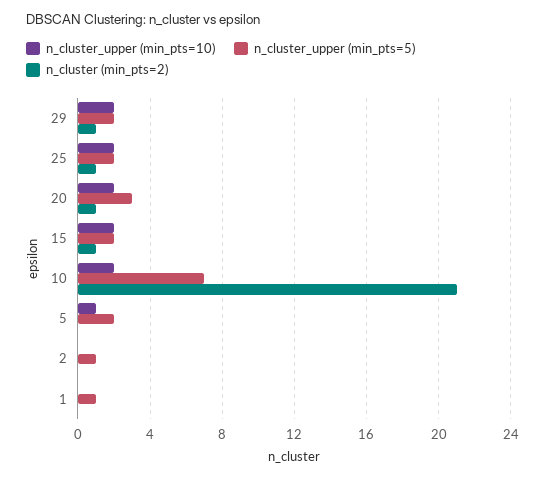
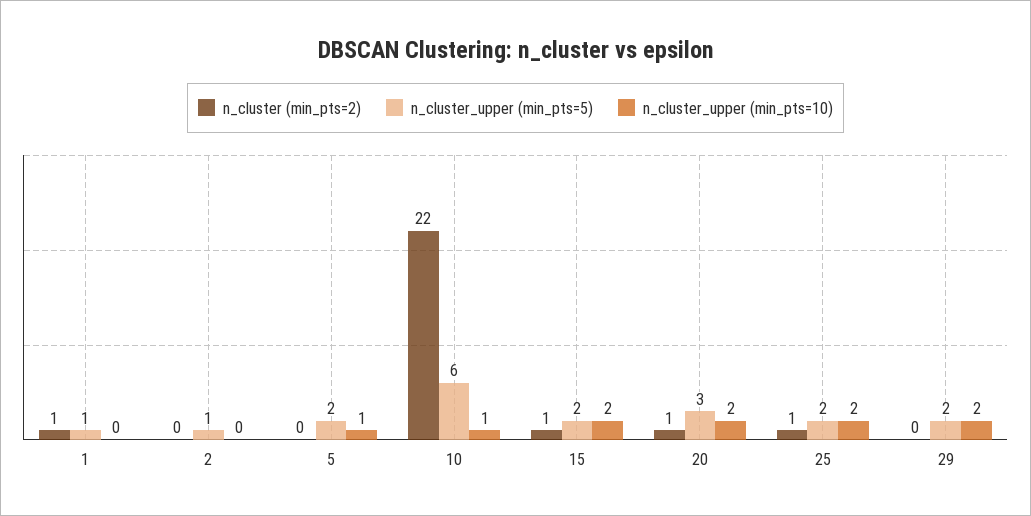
n_cluster (min_pts=2), 29: 1 -> 0
n_cluster_upper (min_pts=10), 10: 2 -> 1
n_cluster_upper (min_pts=5), 10: 7 -> 6
n_cluster (min_pts=2), 10: 21 -> 22
n_cluster (min_pts=2), 1: 0 -> 1

